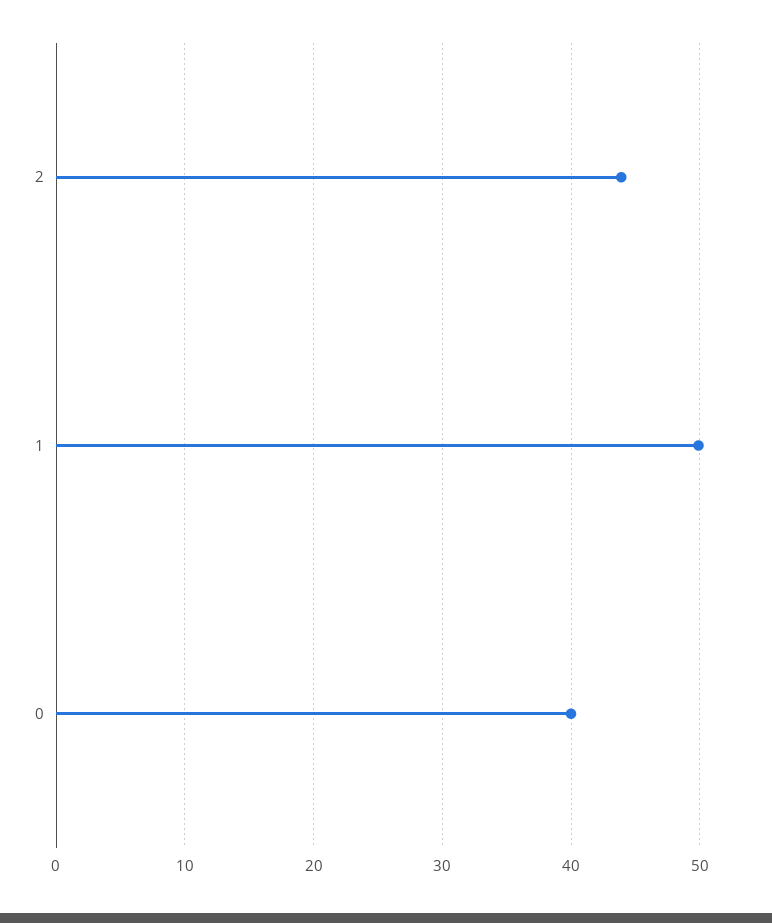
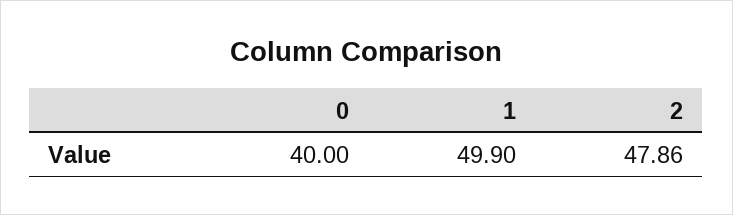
2: 44 -> 47.86

